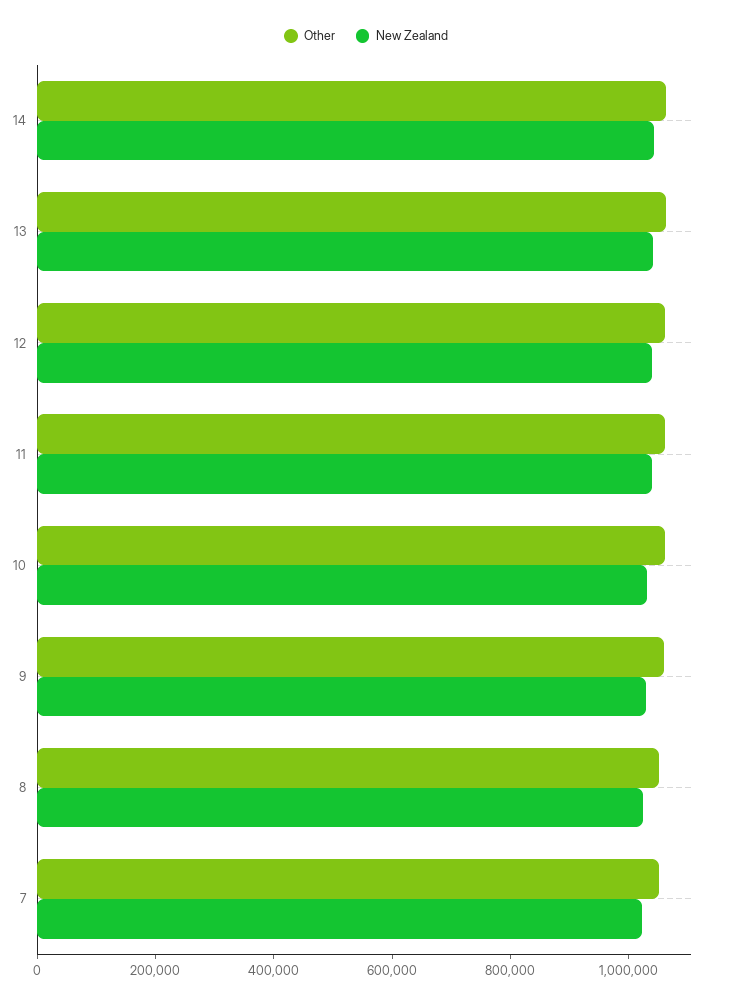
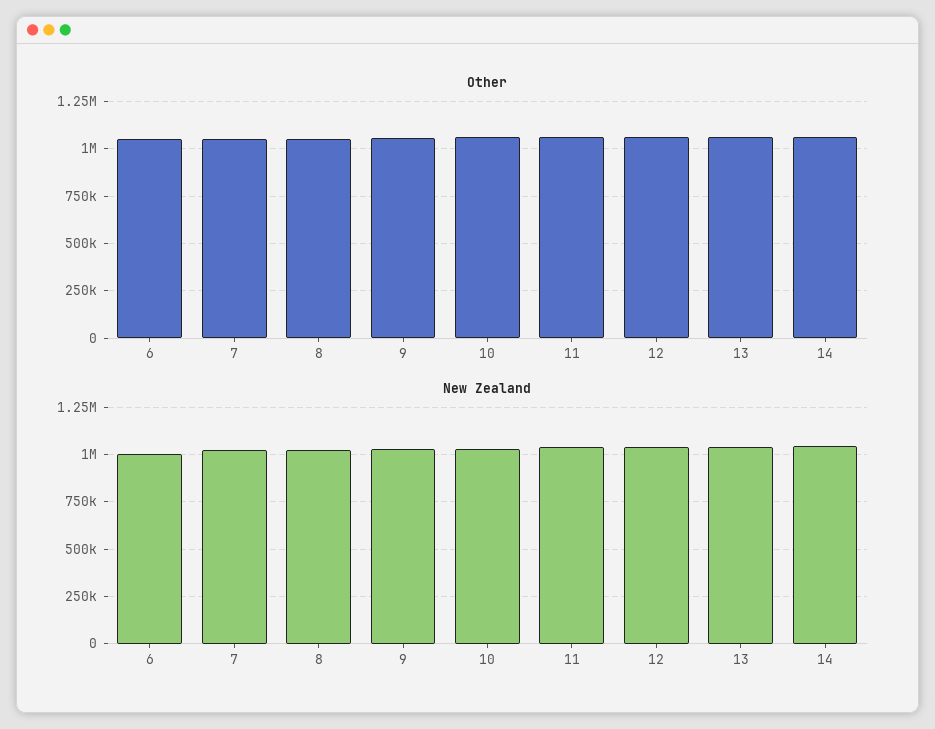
Other, 6: none -> 1050000
New Zealand, 6: none -> 1000000

